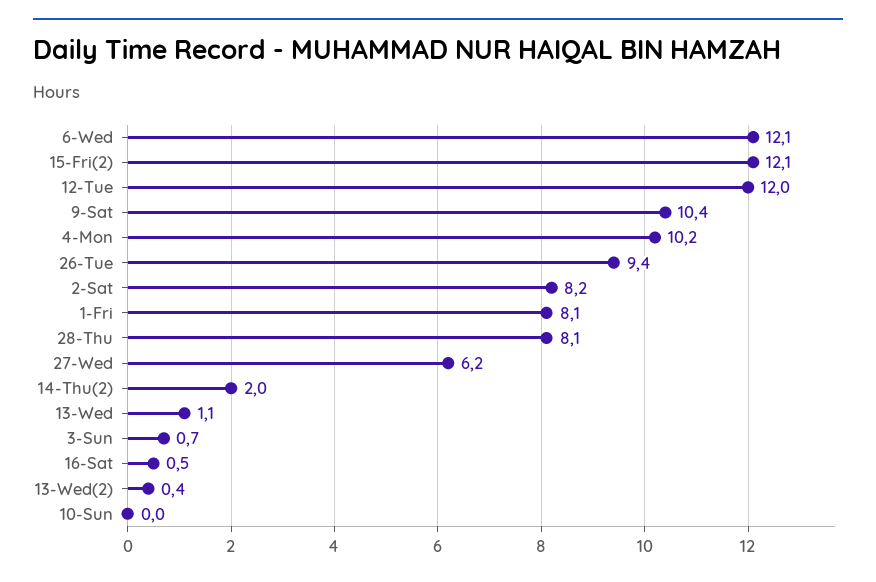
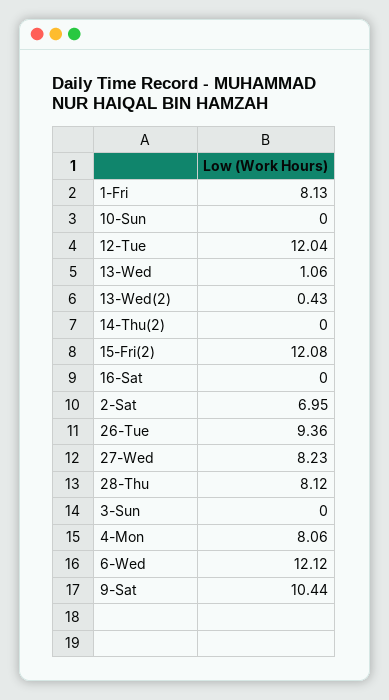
4-Mon: 10.2 -> 8.06
2-Sat: 8.2 -> 6.95
27-Wed: 6.2 -> 8.23
14-Thu(2): 2 -> 0
3-Sun: 0.7 -> 0
16-Sat: 0.5 -> 0

